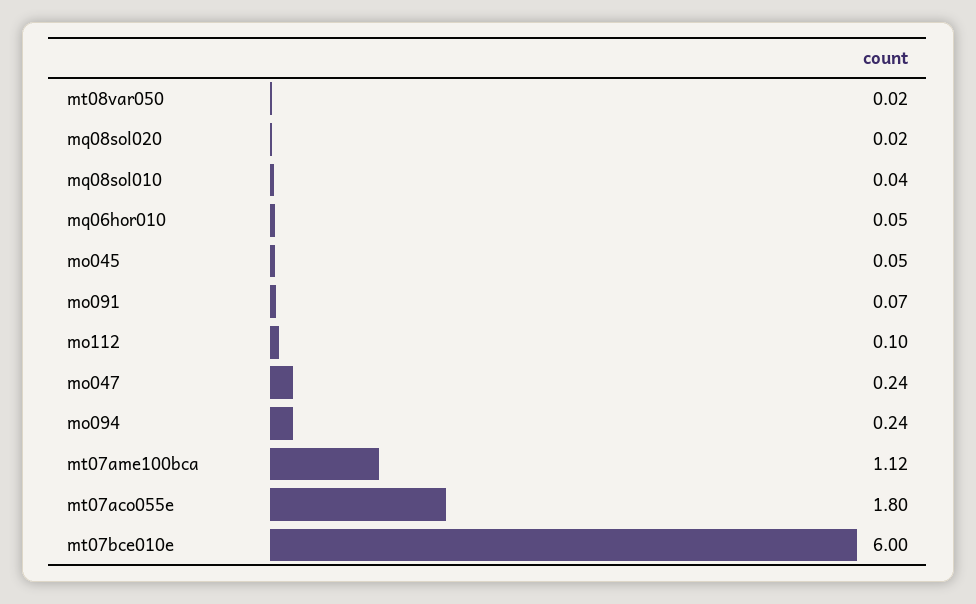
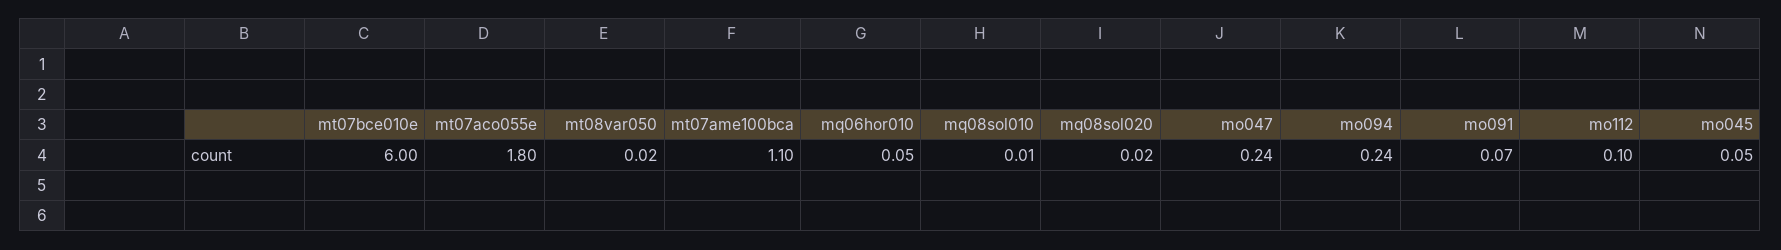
mq08sol010: 0.04 -> 0.01
mt07ame100bca: 1.12 -> 1.1

